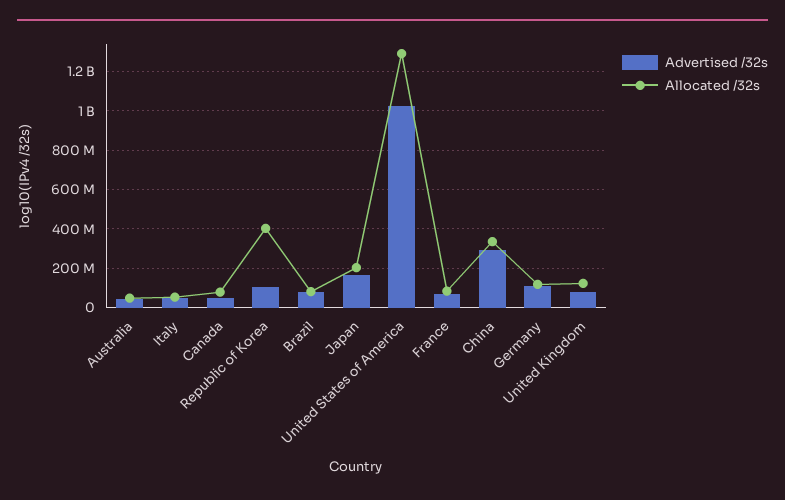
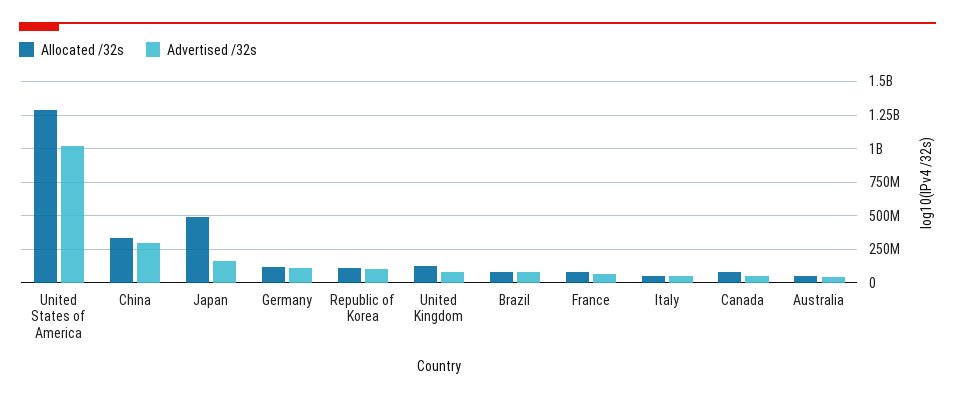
Allocated /32s, Republic of Korea: 400000000 -> 100000000
Allocated /32s, Japan: 200000000 -> 500000000

